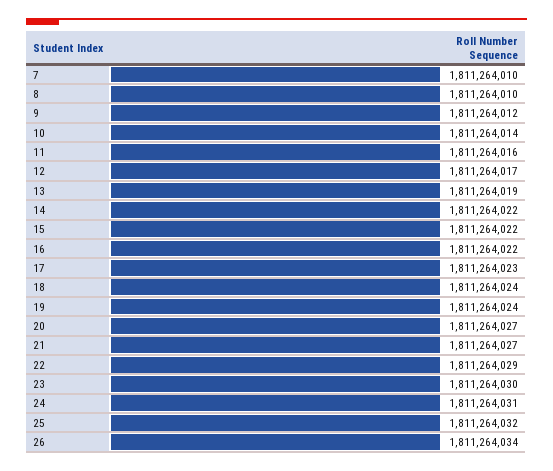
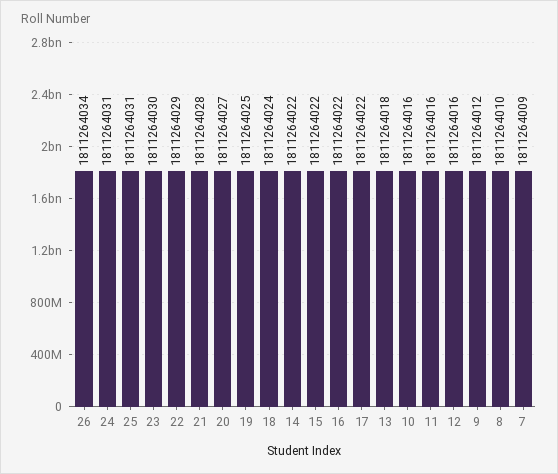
7: 1811264010 -> 1811264009
10: 1811264014 -> 1811264016
12: 1811264017 -> 1811264016
13: 1811264019 -> 1811264018
17: 1811264023 -> 1811264022
19: 1811264024 -> 1811264025
21: 1811264027 -> 1811264028
25: 1811264032 -> 1811264031

